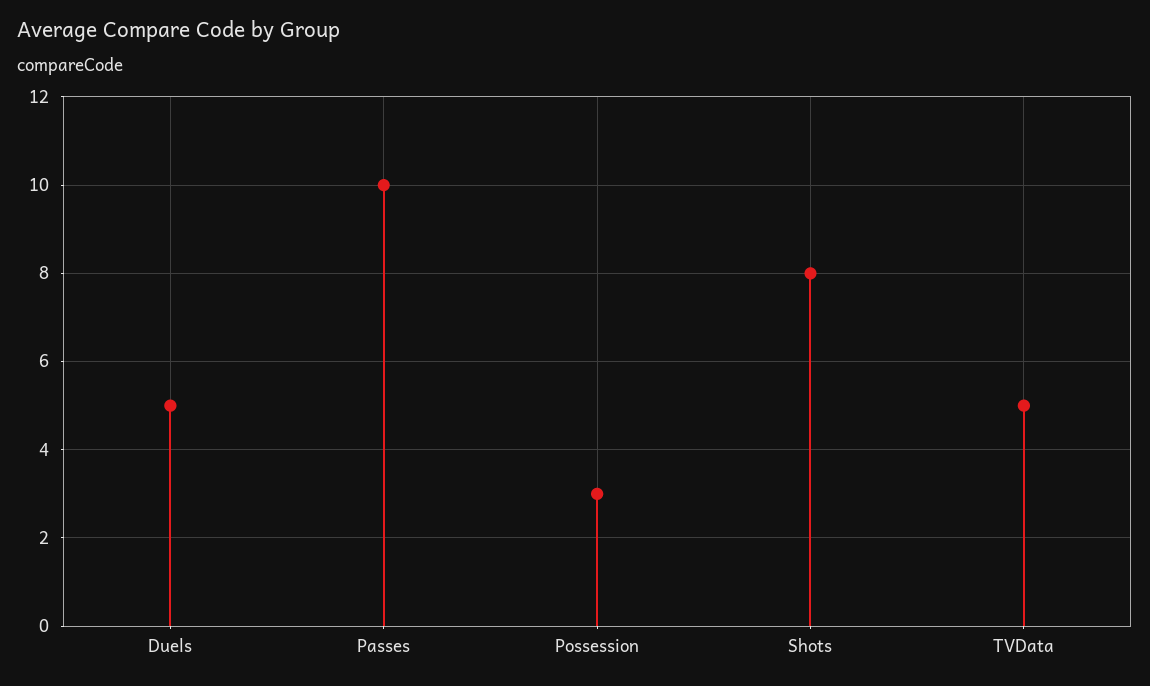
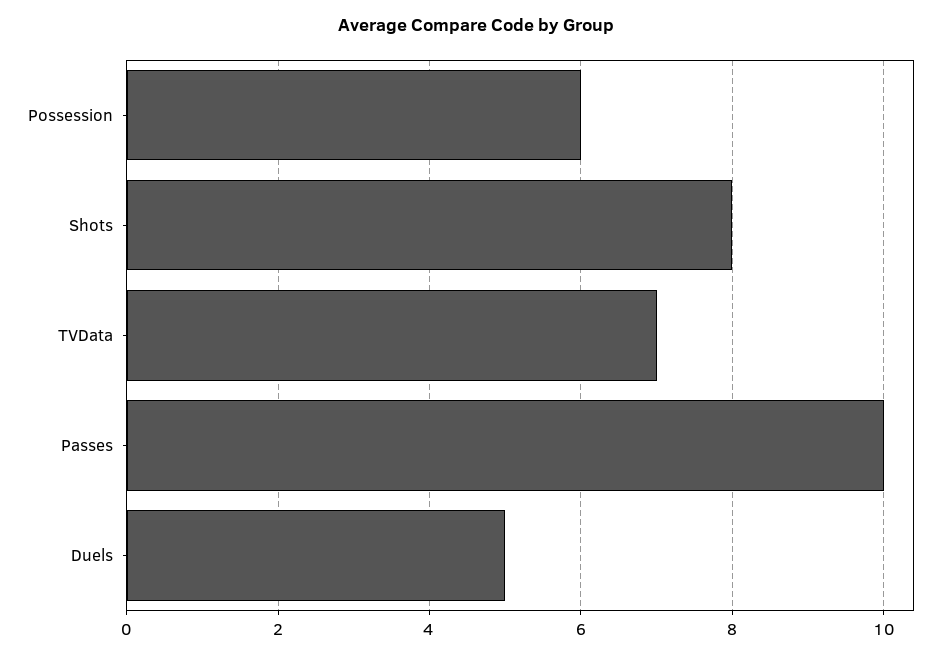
Possession: 3 -> 6
TVData: 5 -> 7

